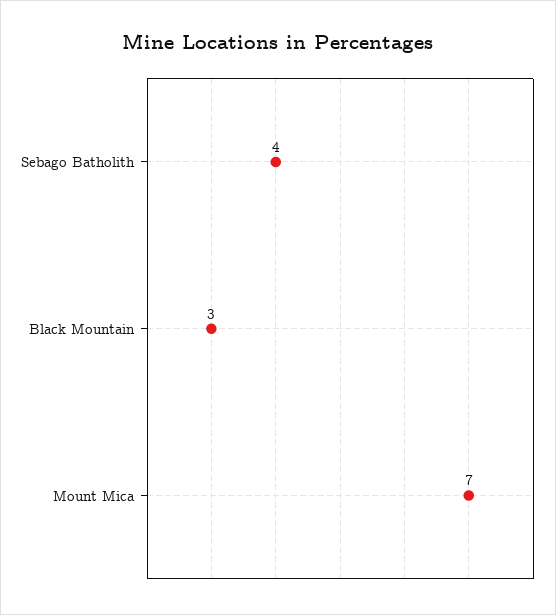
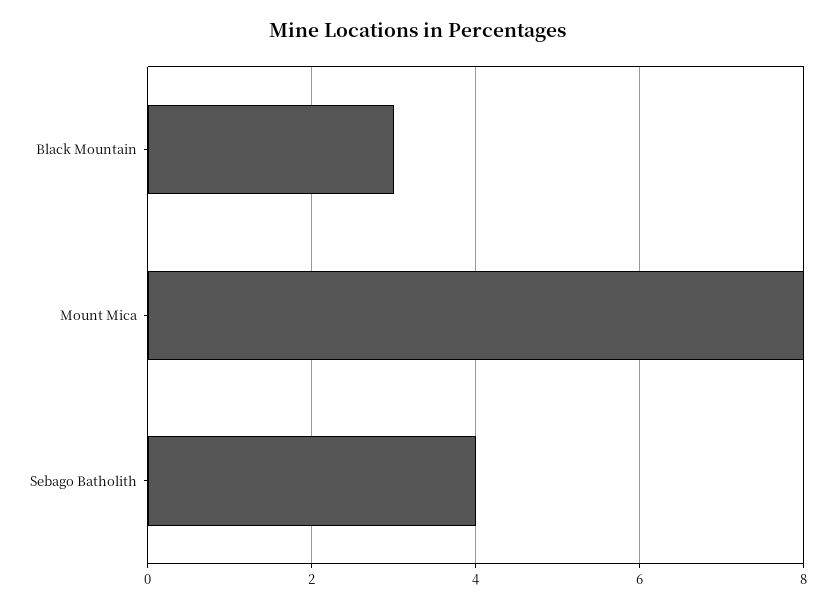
Mount Mica: 7 -> 8

